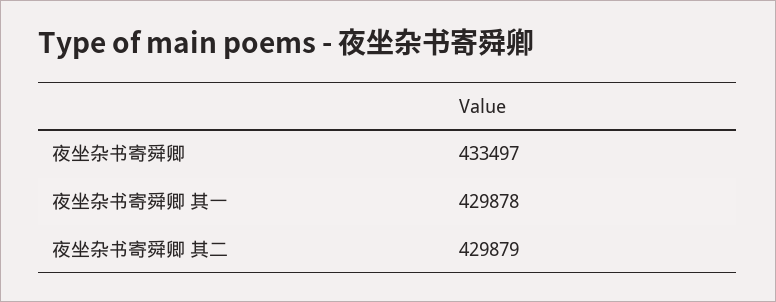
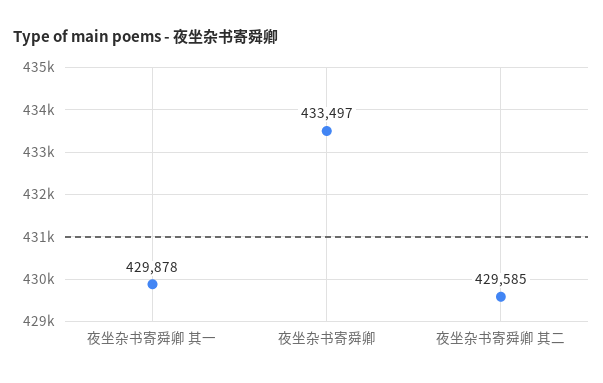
夜坐杂书寄舜卿 其二: 429879 -> 429585

